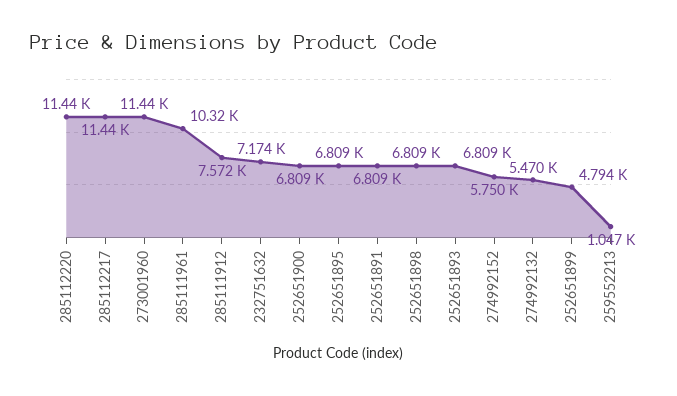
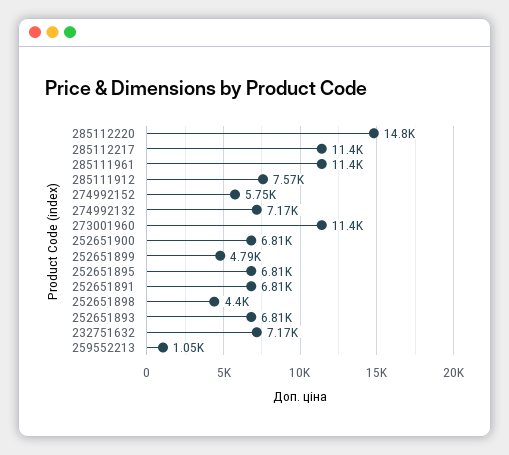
285112220: 11440 -> 14800
285111961: 10320 -> 11400
252651898: 6809 -> 4400
274992132: 5470 -> 7170

